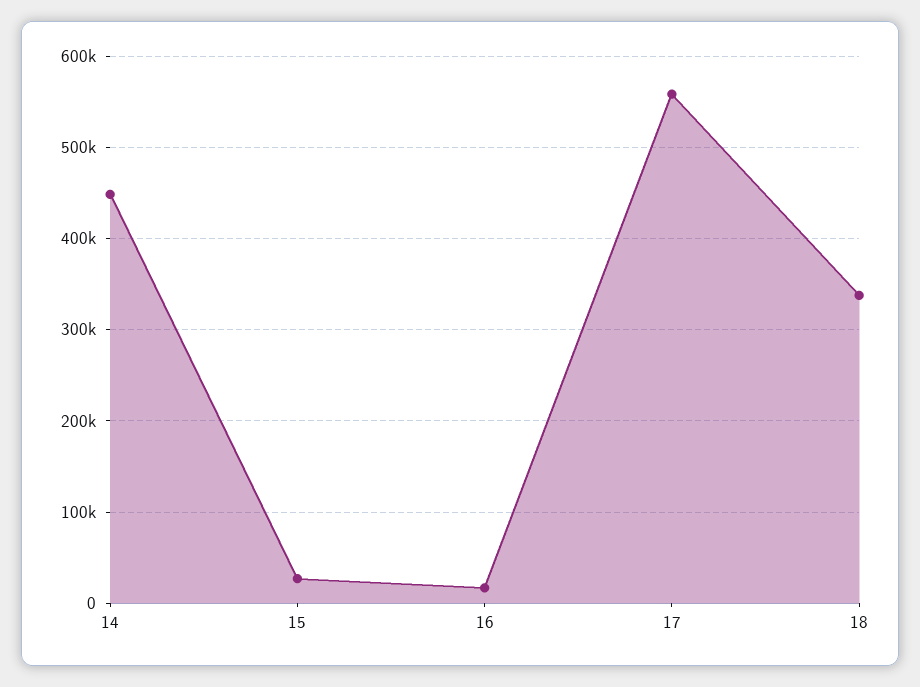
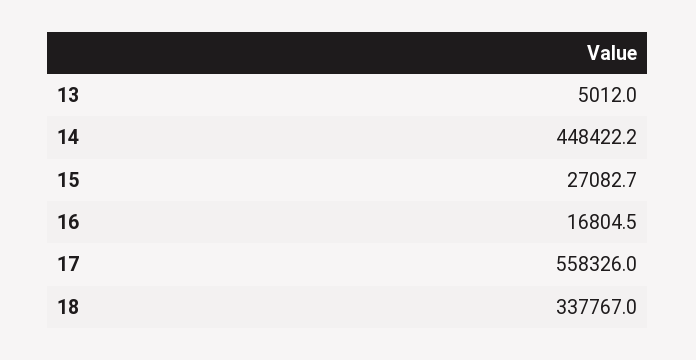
13: none -> 5012

